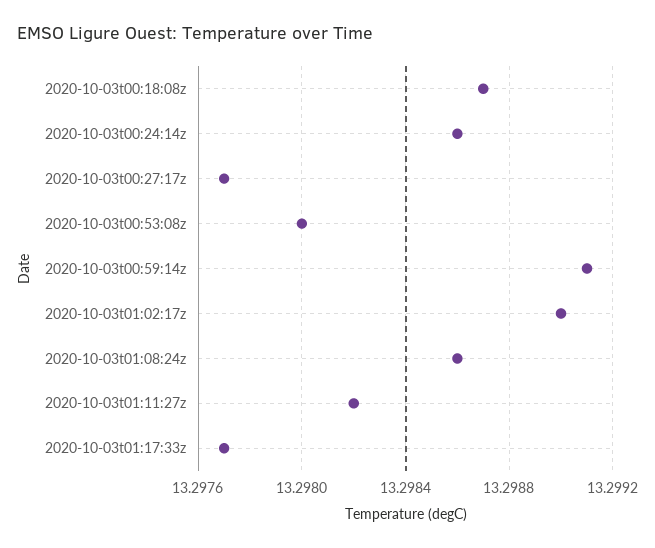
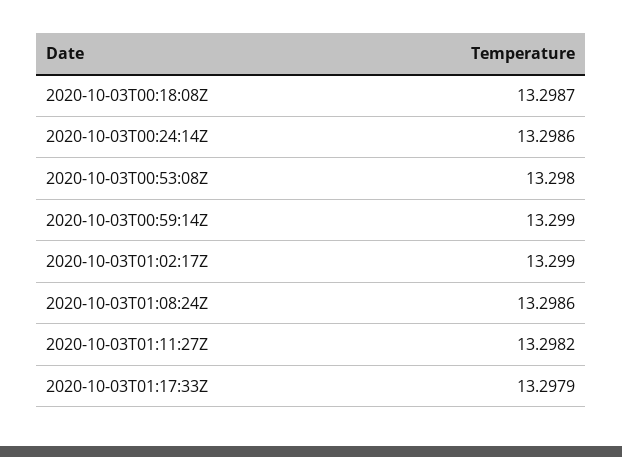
2020-10-03t00:27:17z: 13.2977 -> none
2020-10-03t00:59:14z: 13.2991 -> 13.299
2020-10-03t01:17:33z: 13.2977 -> 13.2979

